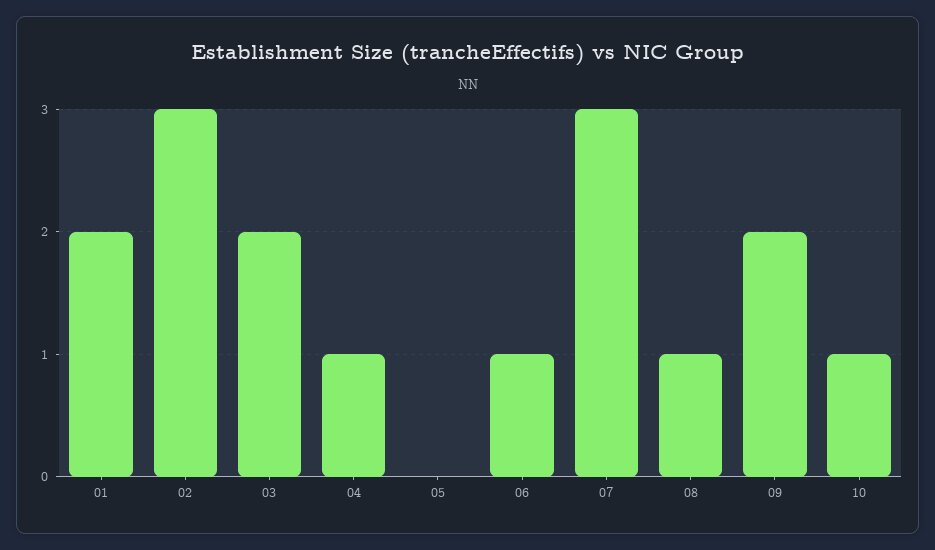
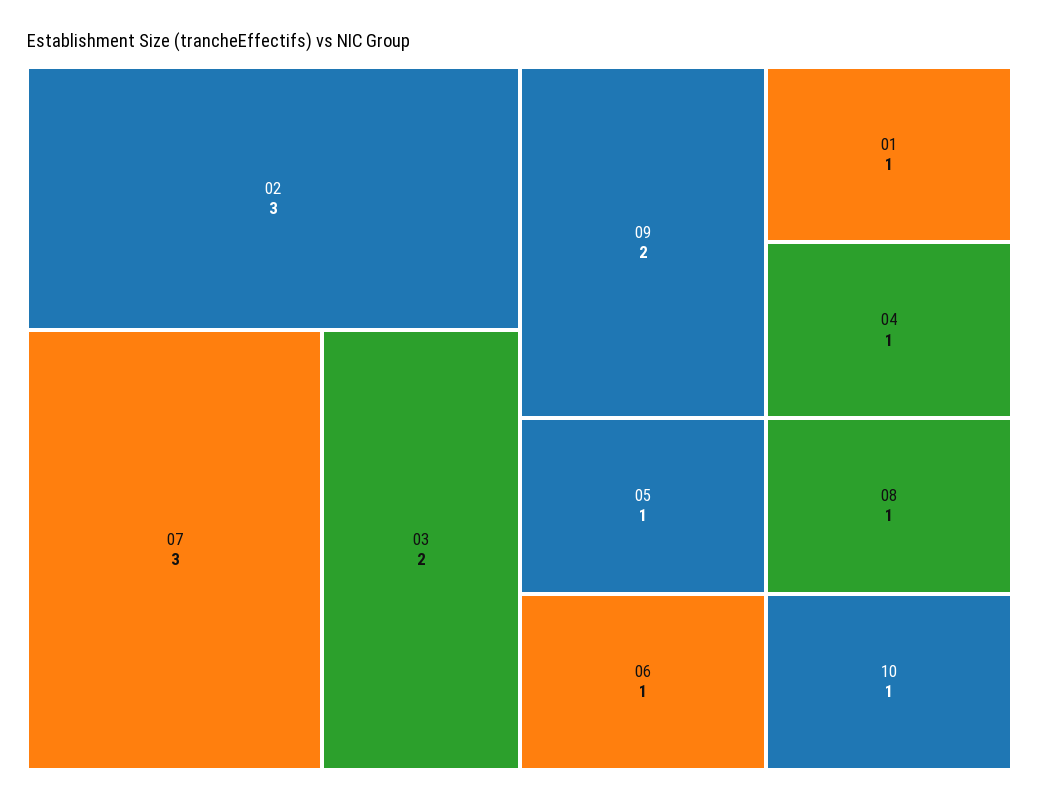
01: 2 -> 1
05: 0 -> 1

